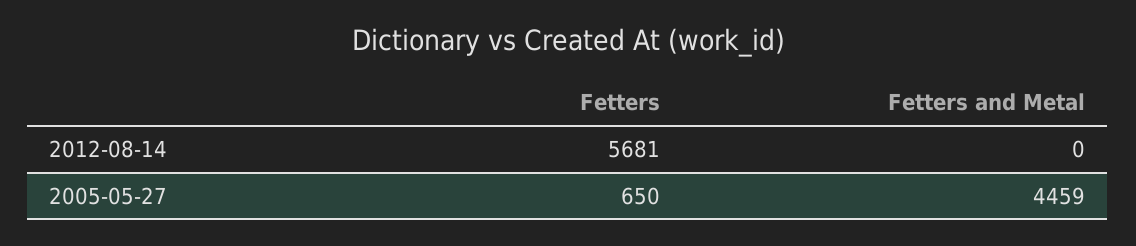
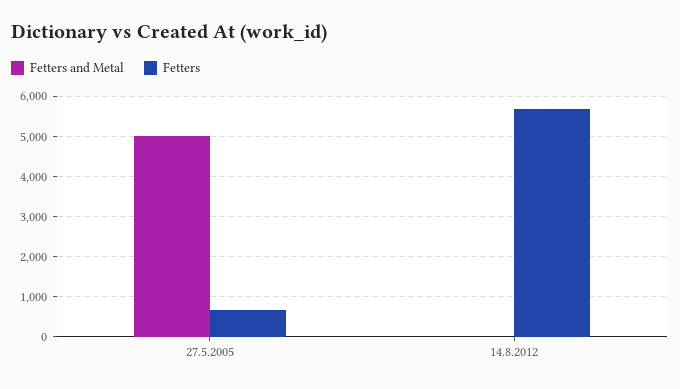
Fetters and Metal, 2005-05-27: 4459 -> 5000

